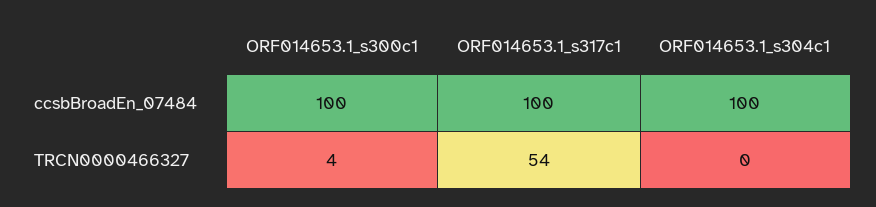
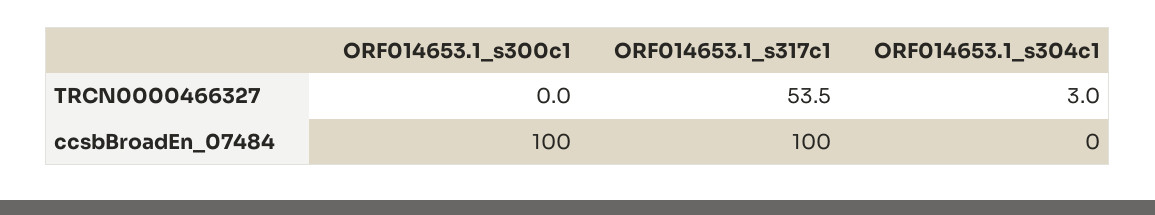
ORF014653.1_s304c1, ccsbBroadEn_07484: 100 -> 0
ORF014653.1_s300c1, TRCN0000466327: 4 -> 0
ORF014653.1_s304c1, TRCN0000466327: 0 -> 3

